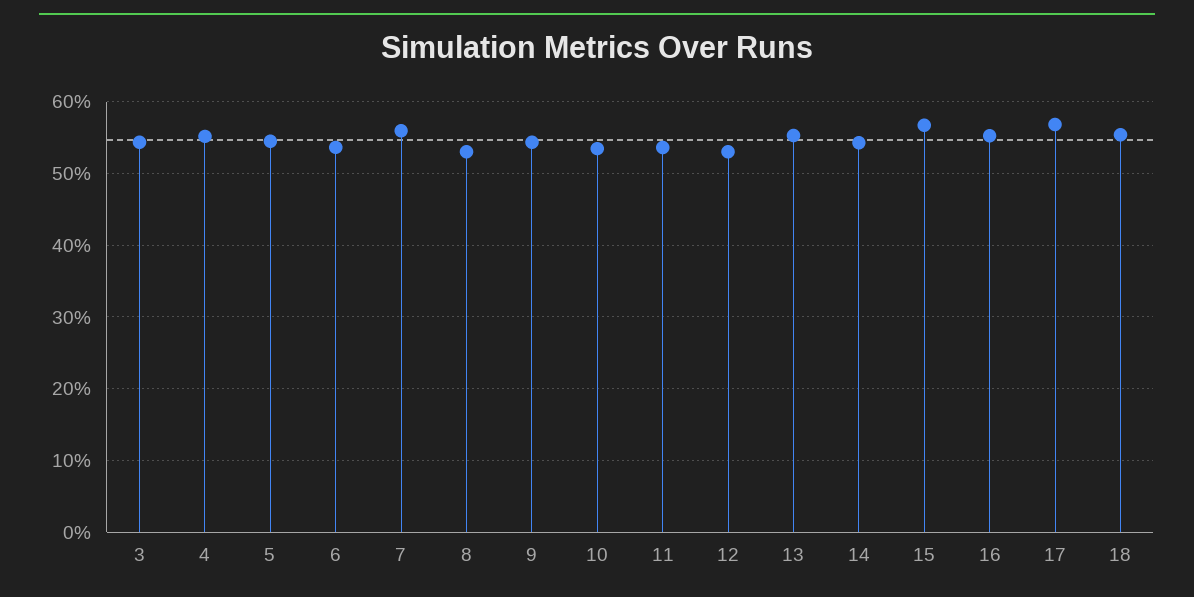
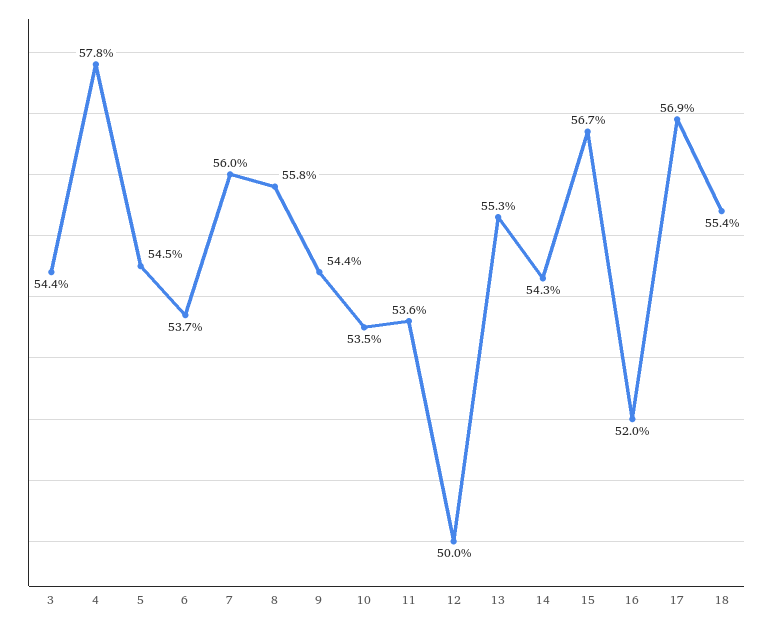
4: 55 -> 57.8
8: 53 -> 55.8
12: 53 -> 50
16: 55 -> 52

